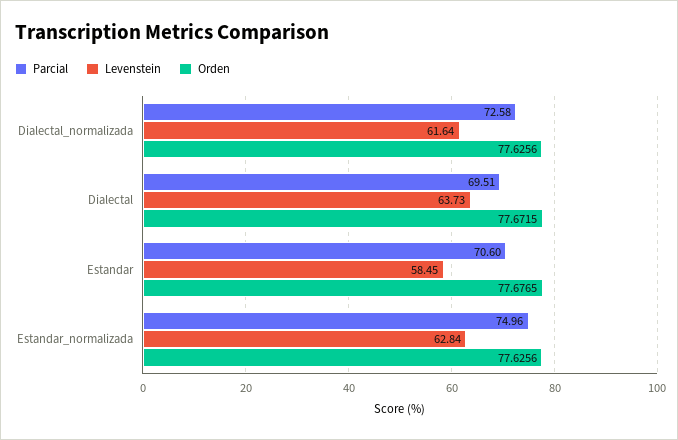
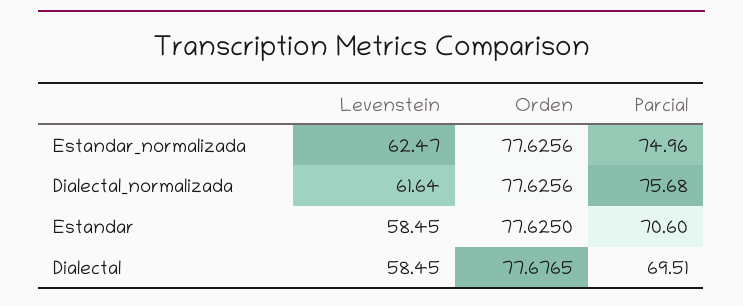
Parcial, Dialectal_normalizada: 72.58 -> 75.68
Levenstein, Dialectal: 63.73 -> 58.45
Orden, Dialectal: 77.6715 -> 77.6765
Orden, Estandar: 77.6765 -> 77.625
Levenstein, Estandar_normalizada: 62.84 -> 62.47

